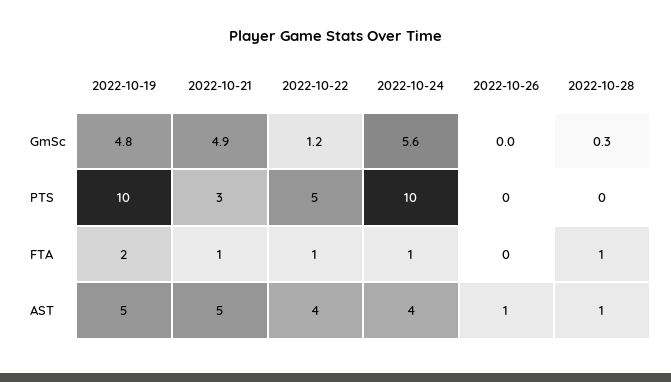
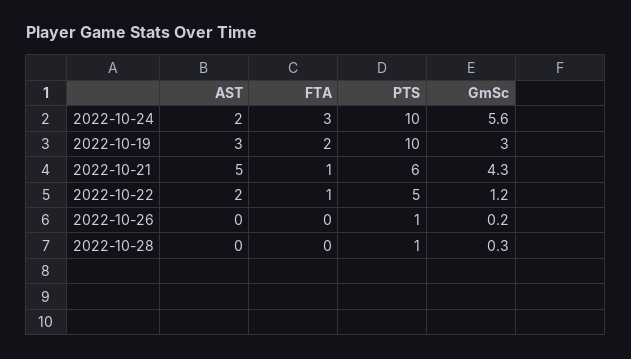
2022-10-19, GmSc: 4.8 -> 3
2022-10-21, GmSc: 4.9 -> 4.3
2022-10-26, GmSc: 0 -> 0.2
2022-10-21, PTS: 3 -> 6
2022-10-26, PTS: 0 -> 1
2022-10-28, PTS: 0 -> 1
2022-10-24, FTA: 1 -> 3
2022-10-28, FTA: 1 -> 0
2022-10-19, AST: 5 -> 3
2022-10-22, AST: 4 -> 2
2022-10-24, AST: 4 -> 2
2022-10-26, AST: 1 -> 0
2022-10-28, AST: 1 -> 0

